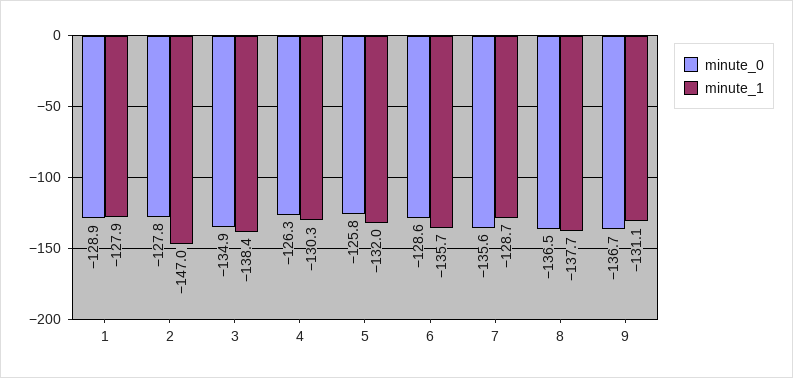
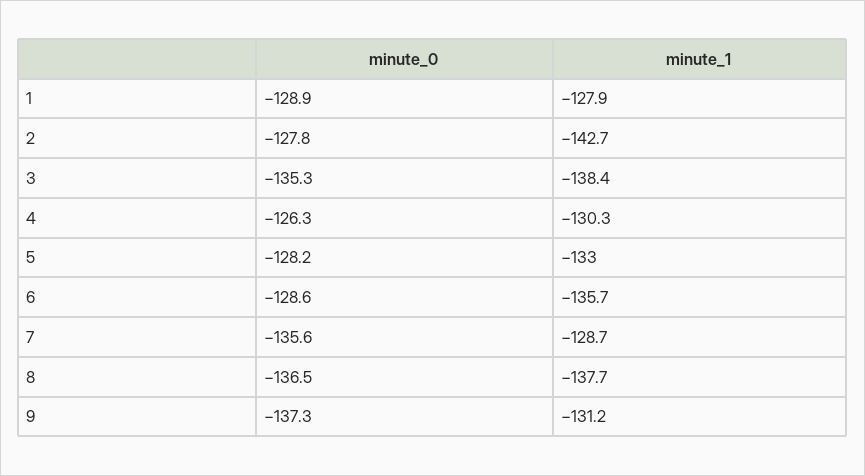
minute_1, 2: -147 -> -142.7
minute_0, 3: -134.9 -> -135.3
minute_0, 5: -125.8 -> -128.2
minute_1, 5: -132 -> -133
minute_0, 9: -136.7 -> -137.3
minute_1, 9: -131.1 -> -131.2

